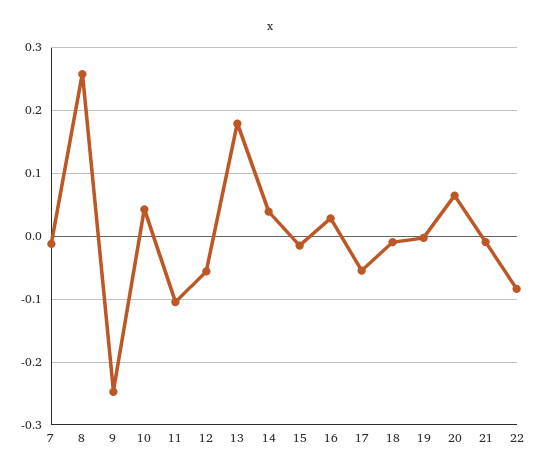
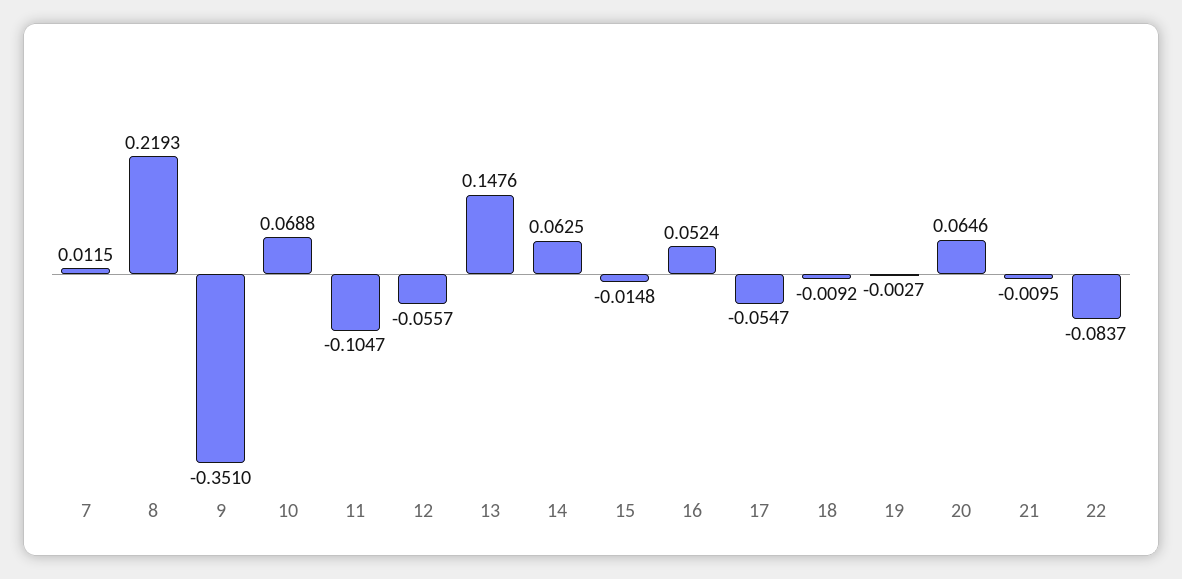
7: -0.01 -> 0.0115
8: 0.26 -> 0.2193
9: -0.25 -> -0.351
10: 0.04 -> 0.0688
13: 0.18 -> 0.1476
14: 0.04 -> 0.0625
16: 0.03 -> 0.0524

